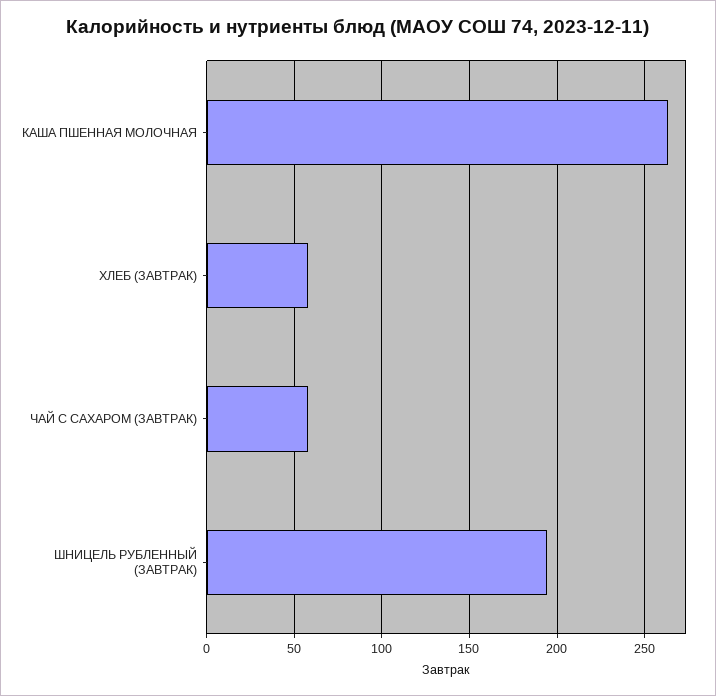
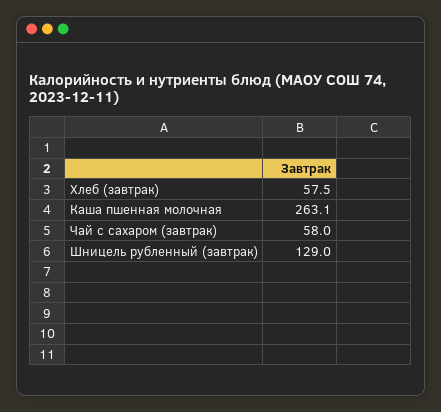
ШНИЦЕЛЬ РУБЛЕННЫЙ (ЗАВТРАК): 195 -> 129

